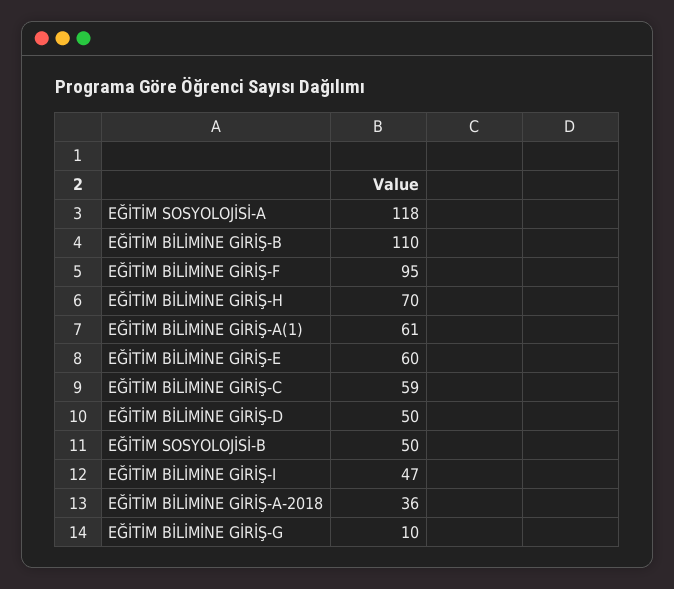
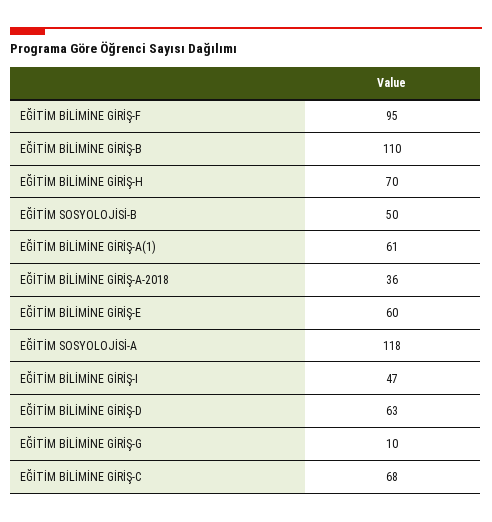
EĞİTİM BİLİMİNE GİRİŞ-C: 59 -> 68
EĞİTİM BİLİMİNE GİRİŞ-D: 50 -> 63

